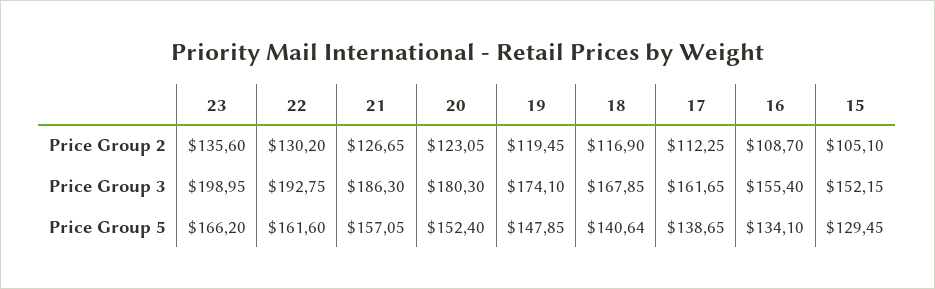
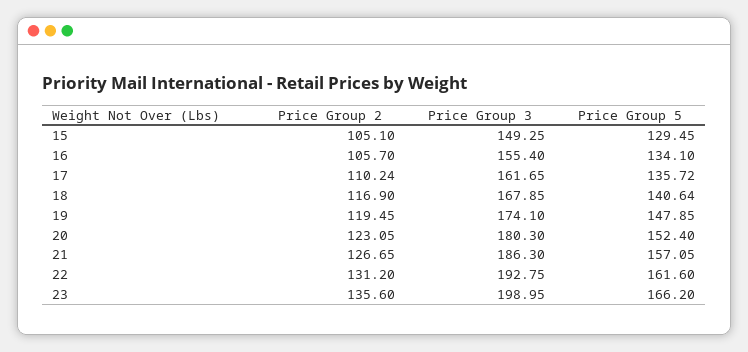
22, Price Group 2: 130.2 -> 131.2
17, Price Group 2: 112.25 -> 110.24
16, Price Group 2: 108.7 -> 105.7
15, Price Group 3: 152.15 -> 149.25
17, Price Group 5: 138.65 -> 135.72

